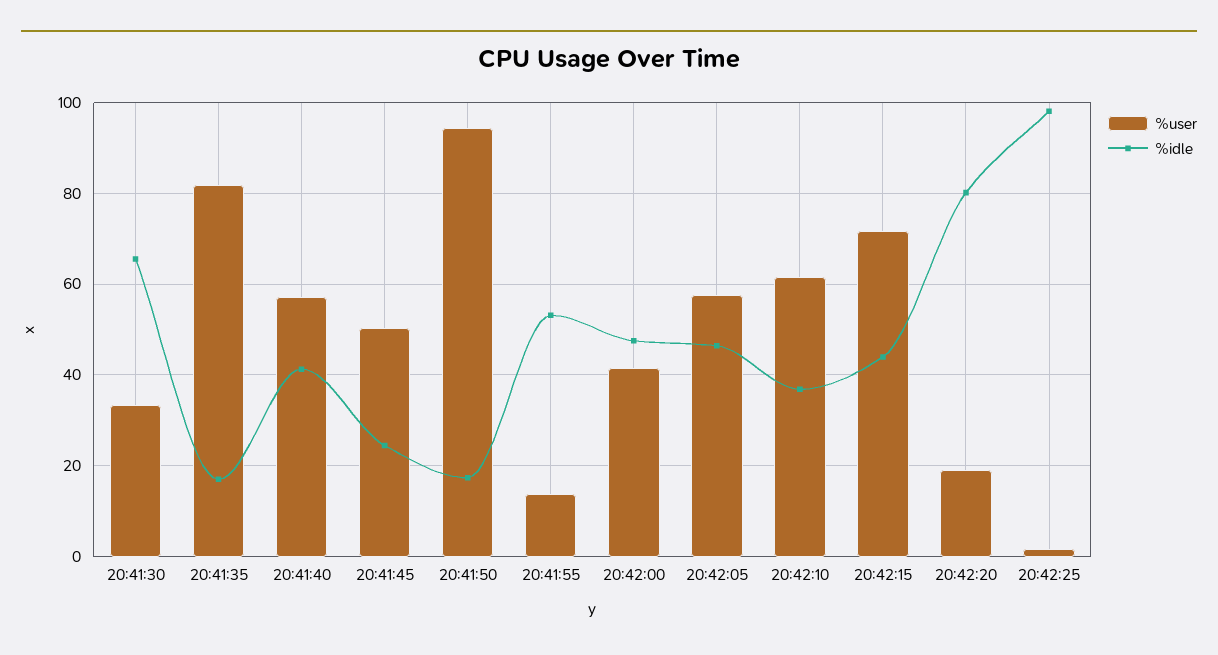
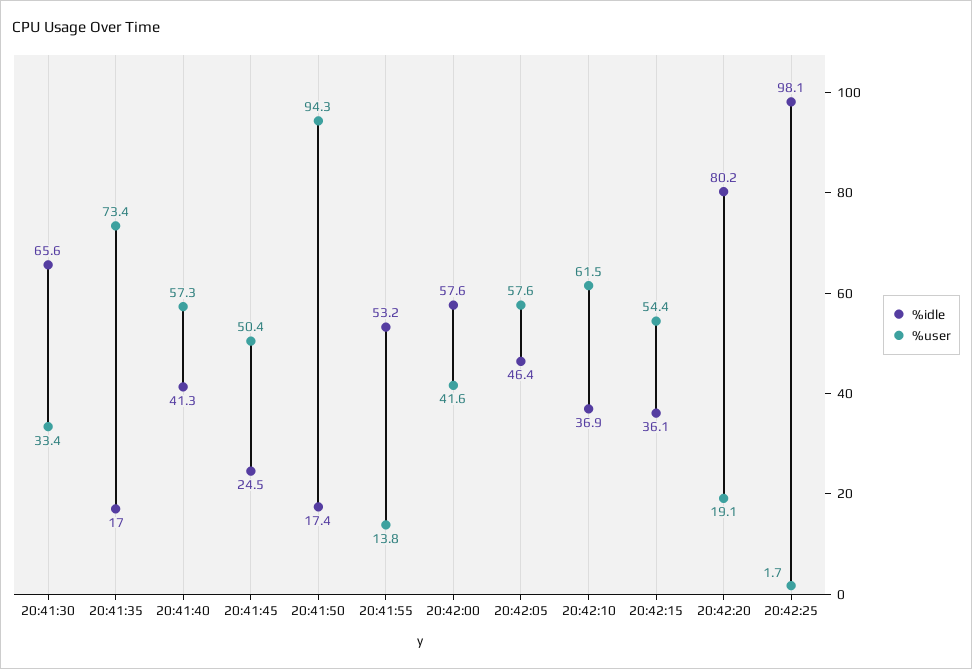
%user, 20:41:35: 82 -> 73.4
%idle, 20:42:00: 48 -> 57.6
%user, 20:42:15: 72 -> 54.4
%idle, 20:42:15: 44 -> 36.1

